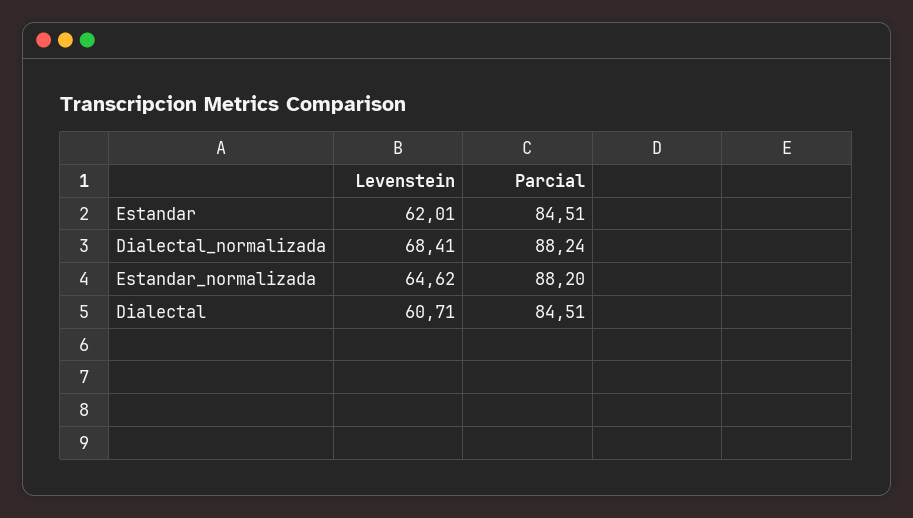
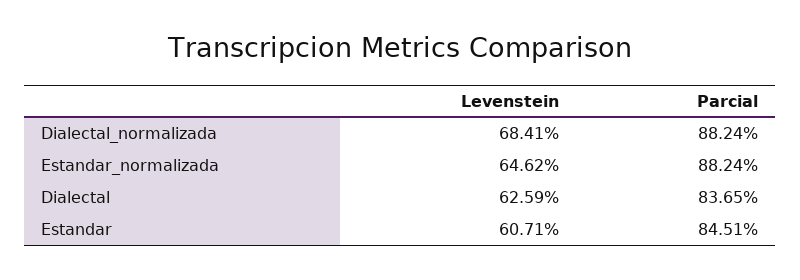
Levenstein, Estandar: 62.01 -> 60.71
Parcial, Estandar_normalizada: 88.2 -> 88.24
Levenstein, Dialectal: 60.71 -> 62.59
Parcial, Dialectal: 84.51 -> 83.65

